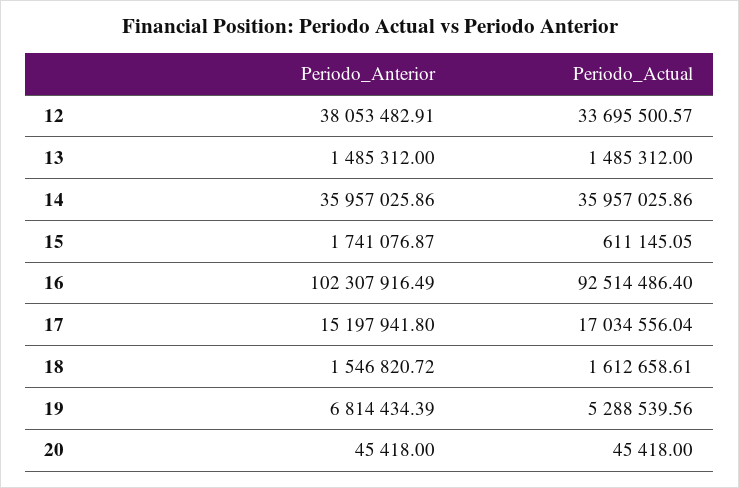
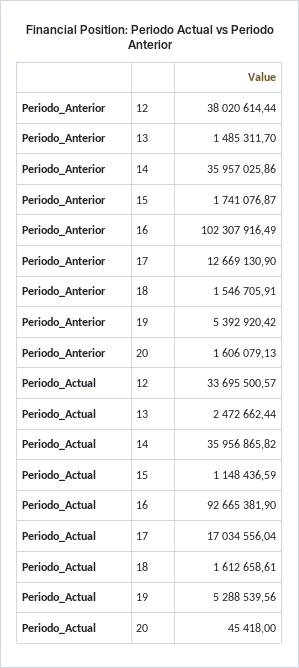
Periodo_Anterior, 12: 38053482.91 -> 38020614.44
Periodo_Anterior, 13: 1485312 -> 1485311.7
Periodo_Actual, 13: 1485312 -> 2472662.44
Periodo_Actual, 14: 35957025.86 -> 35956865.82
Periodo_Actual, 15: 611145.05 -> 1148436.59
Periodo_Actual, 16: 92514486.4 -> 92665381.9
Periodo_Anterior, 17: 15197941.8 -> 12669130.9
Periodo_Anterior, 18: 1546820.72 -> 1546705.91
Periodo_Anterior, 19: 6814434.39 -> 5392920.42
Periodo_Anterior, 20: 45418 -> 1606079.13

